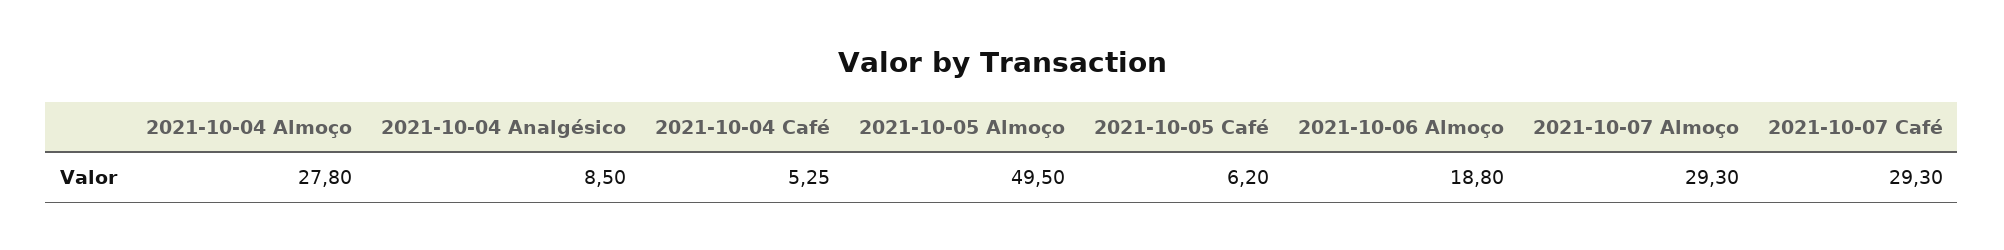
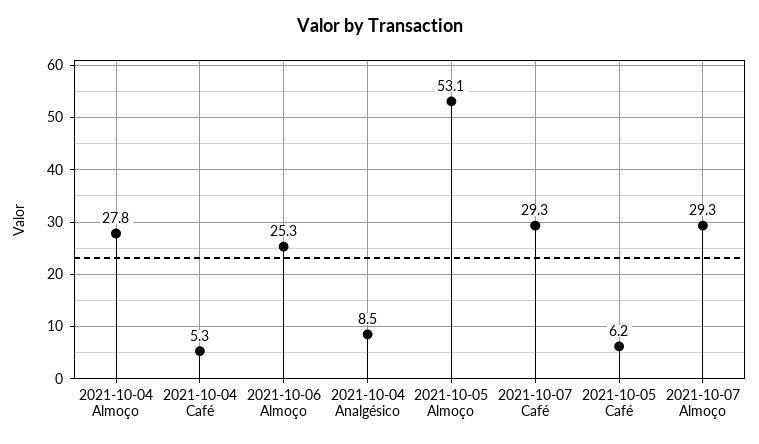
2021-10-05 Almoço: 49.5 -> 53.1
2021-10-06 Almoço: 18.8 -> 25.3

